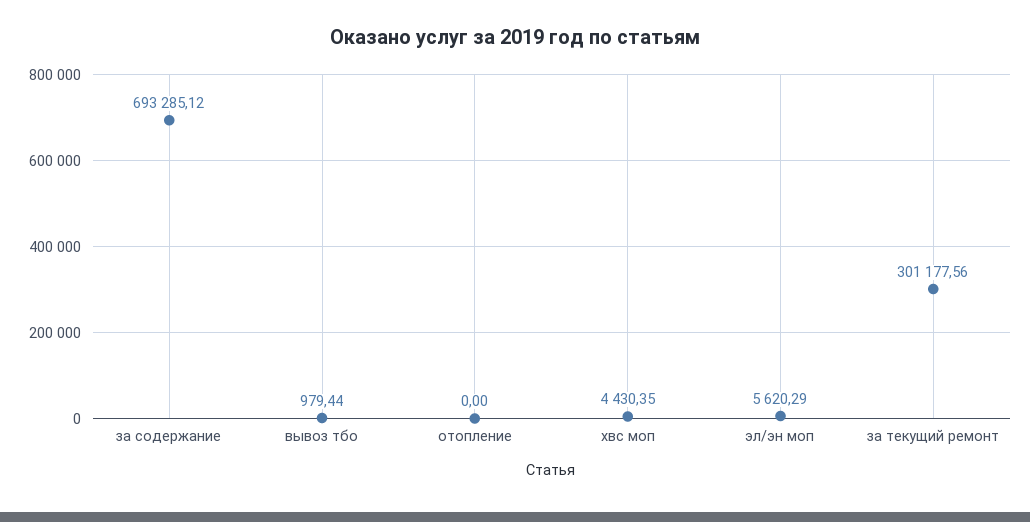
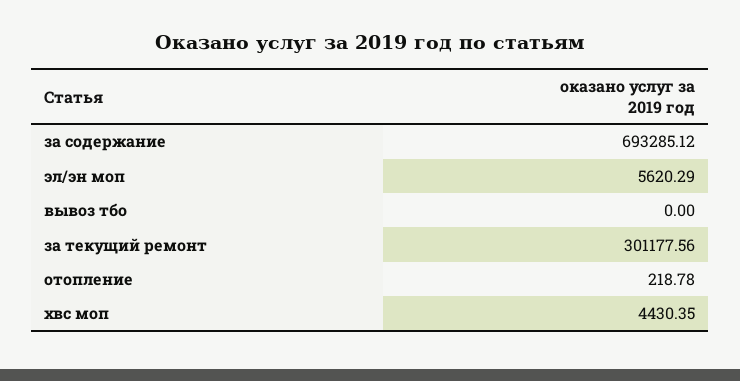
вывоз тбо: 979.44 -> 0
отопление: 0 -> 218.78

